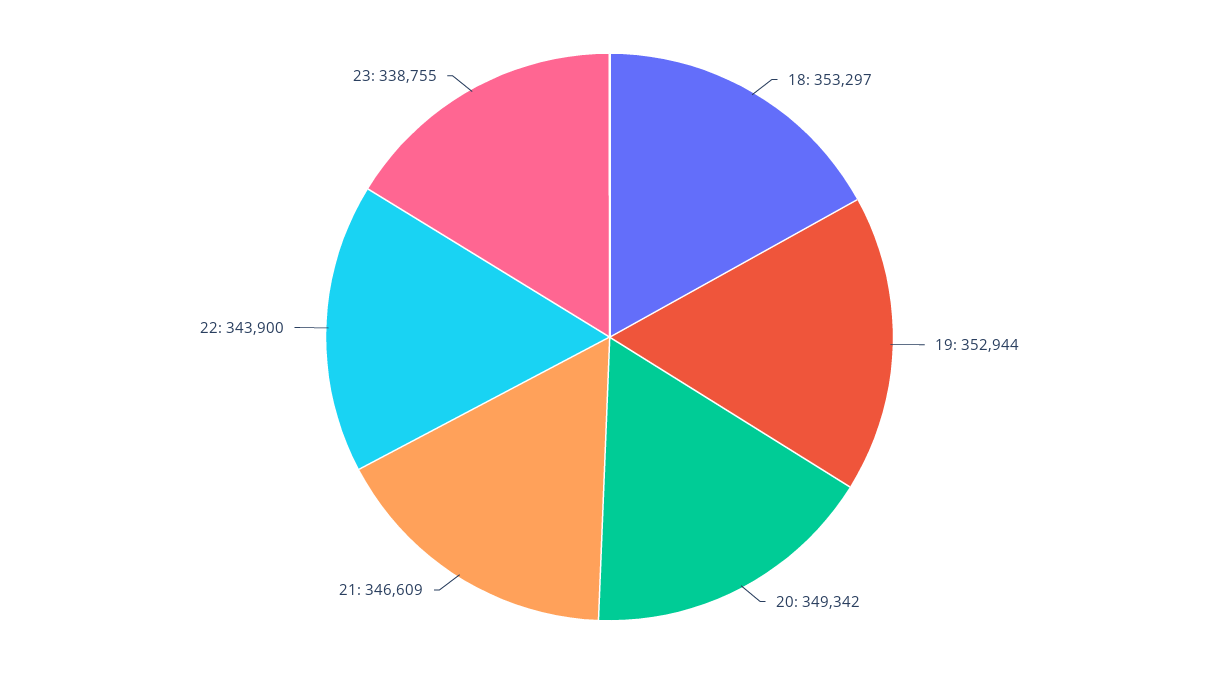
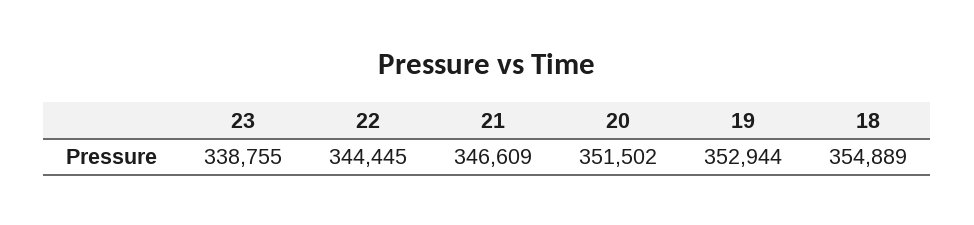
18: 353297 -> 354889
20: 349342 -> 351502
22: 343900 -> 344445

